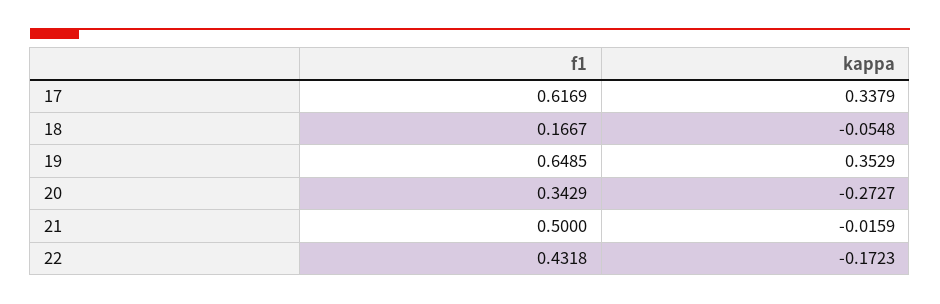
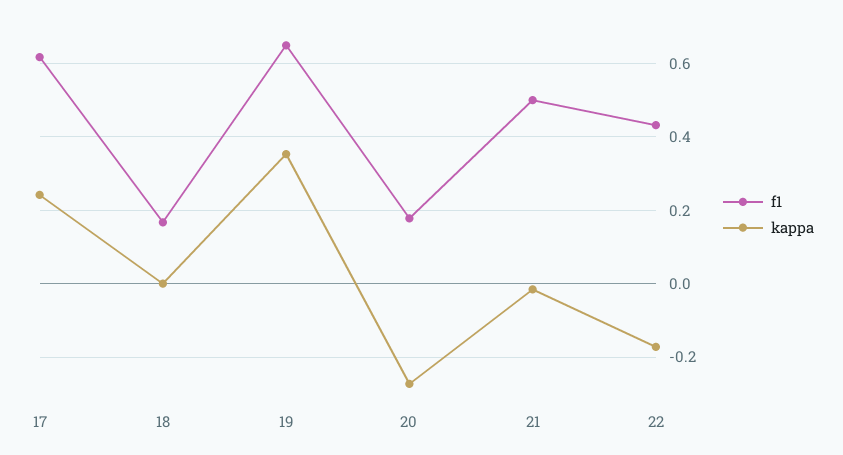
kappa, 17: 0.3379 -> 0.24
kappa, 18: -0.0548 -> 0
f1, 20: 0.3429 -> 0.18

